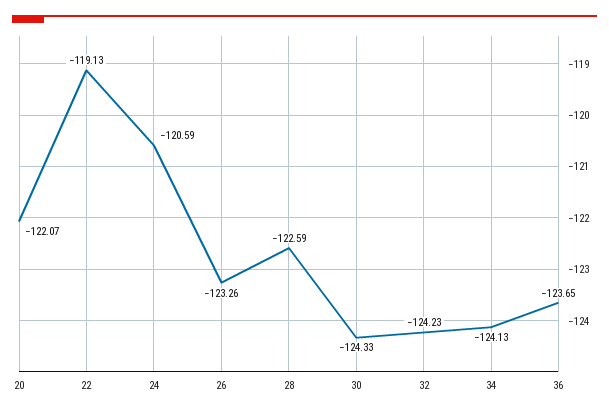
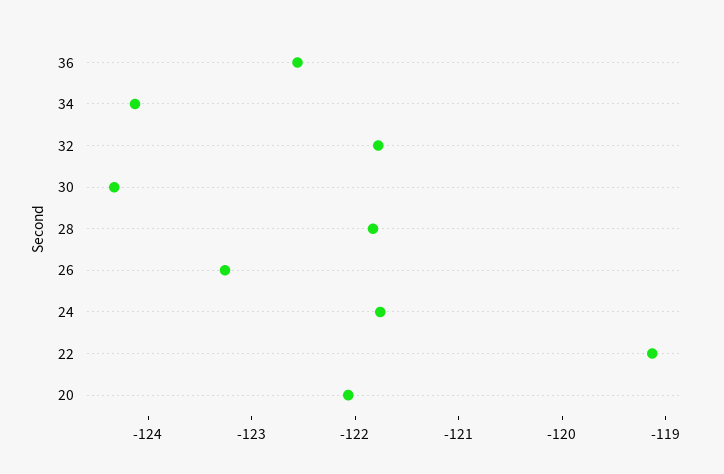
24: -120.59 -> -121.8
28: -122.59 -> -121.8
32: -124.23 -> -121.8
36: -123.65 -> -122.6

